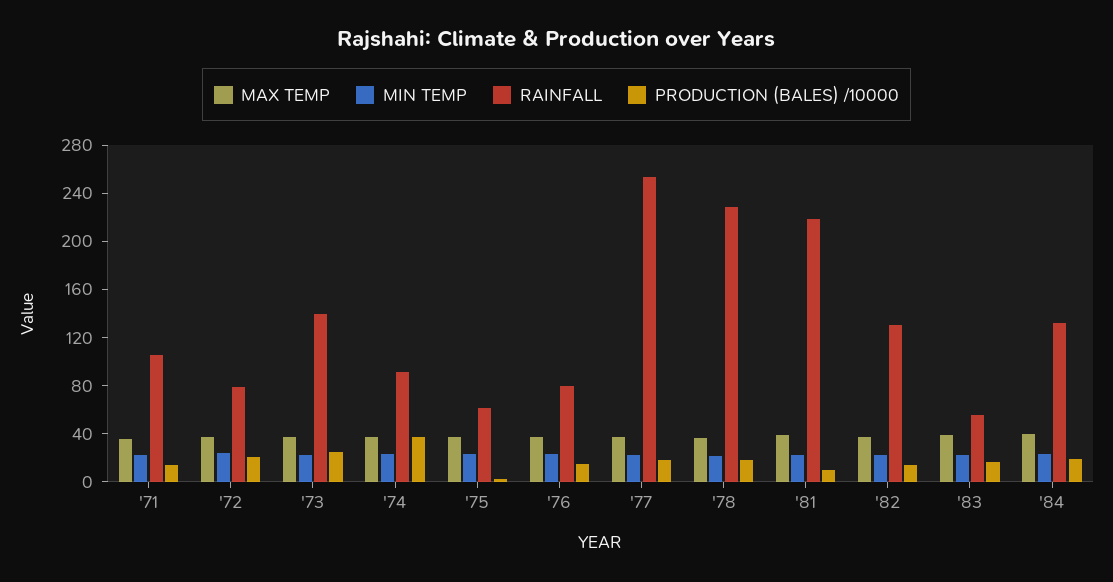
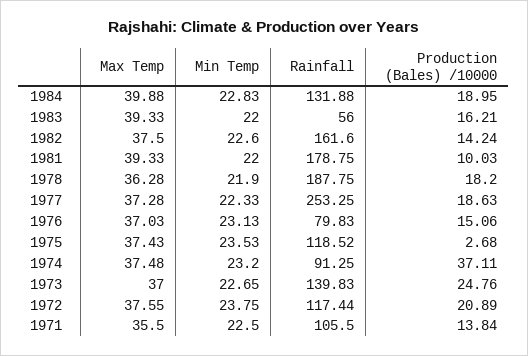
RAINFALL, '72: 80 -> 117.44
RAINFALL, '75: 60 -> 118.52
RAINFALL, '78: 230 -> 187.75
RAINFALL, '81: 220 -> 178.75
RAINFALL, '82: 130 -> 161.6

